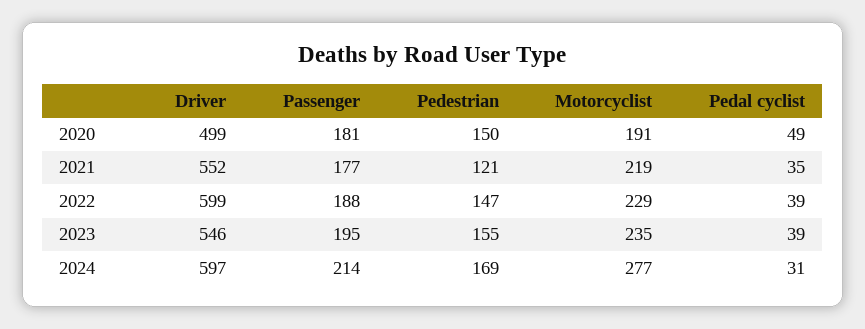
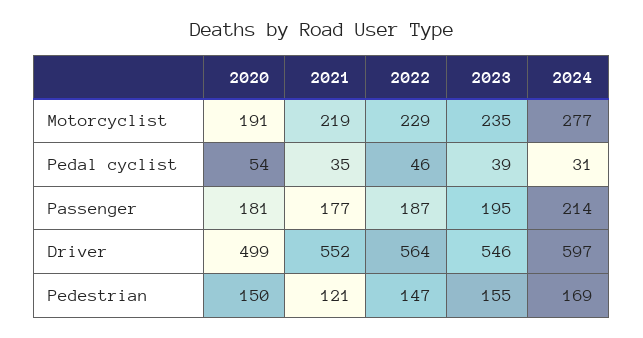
Pedal cyclist, 2020: 49 -> 54
Driver, 2022: 599 -> 564
Passenger, 2022: 188 -> 187
Pedal cyclist, 2022: 39 -> 46

